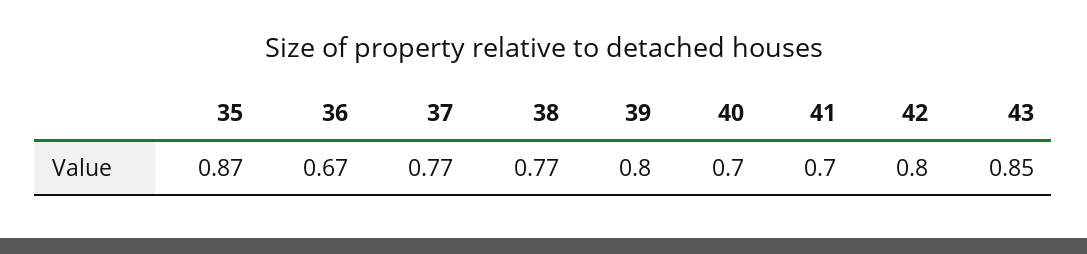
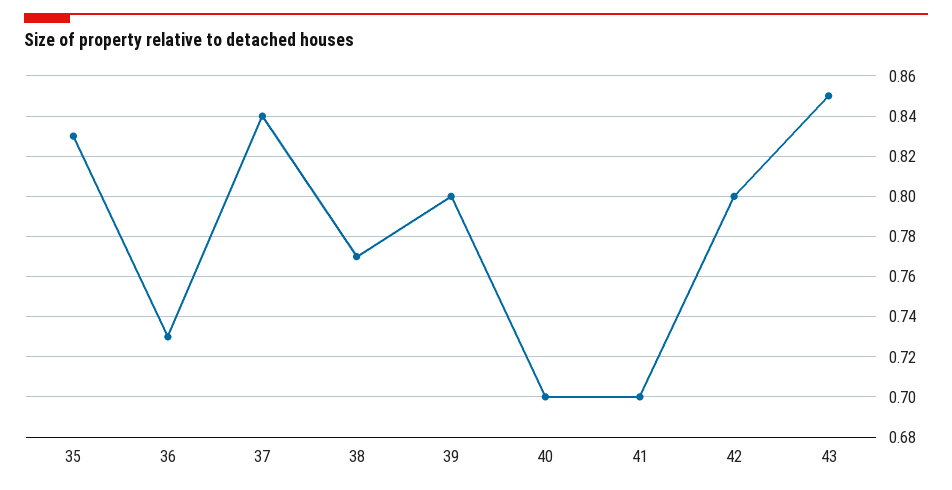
35: 0.87 -> 0.83
36: 0.67 -> 0.73
37: 0.77 -> 0.84

